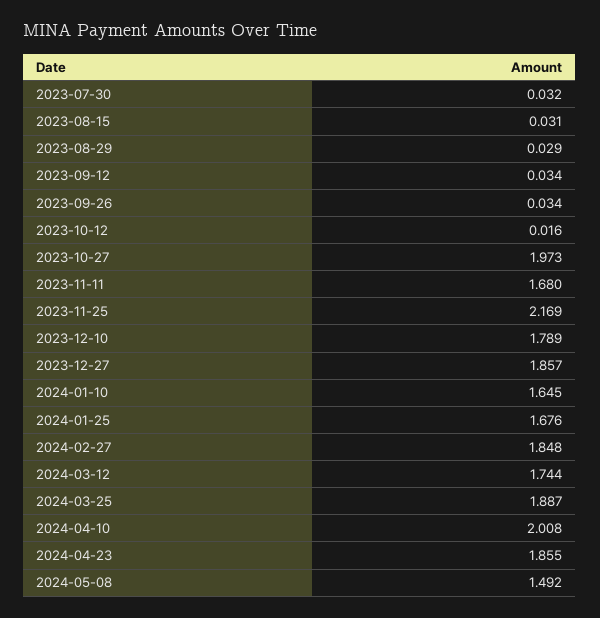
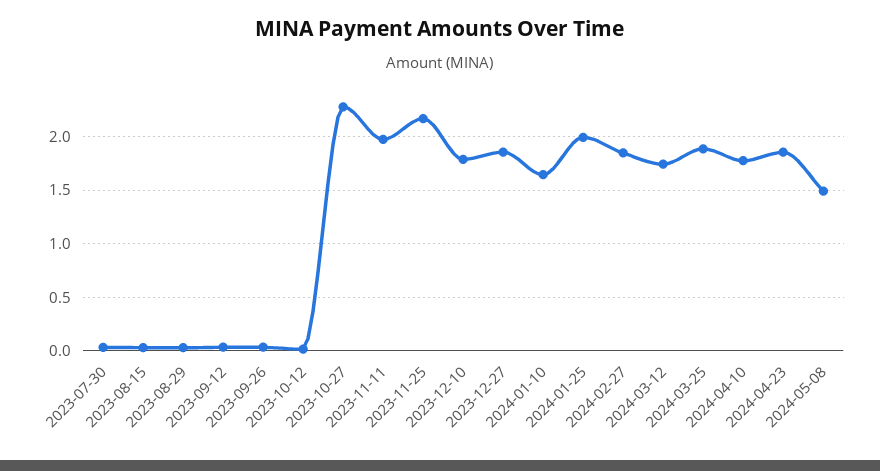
2023-10-27: 1.973 -> 2.3
2023-11-11: 1.68 -> 2
2024-01-25: 1.676 -> 2
2024-04-10: 2.008 -> 1.8

